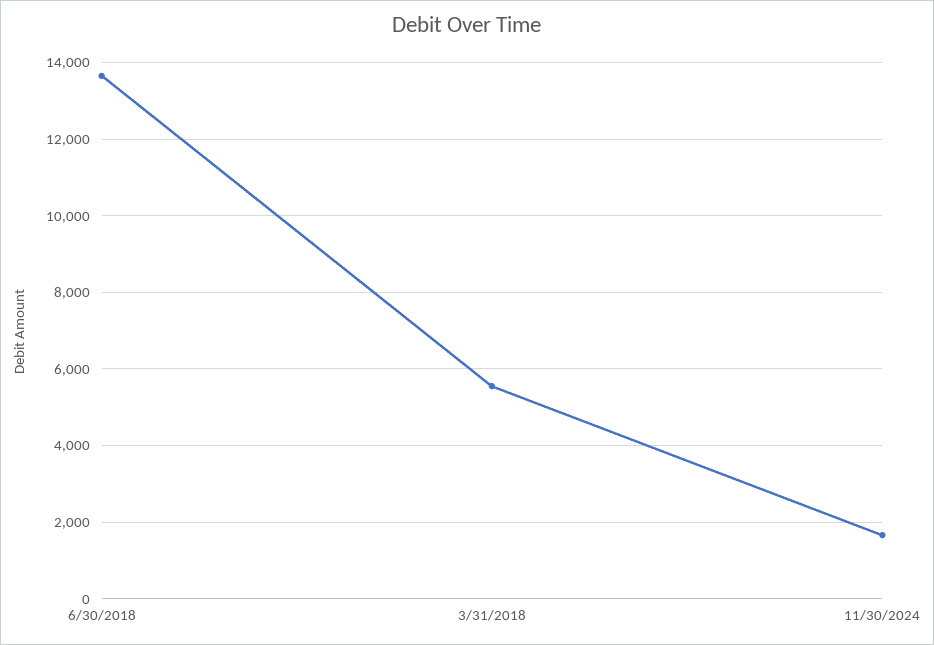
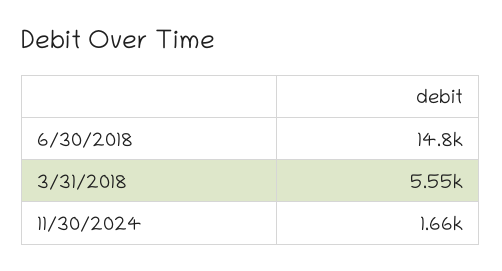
6/30/2018: 13600 -> 14800

